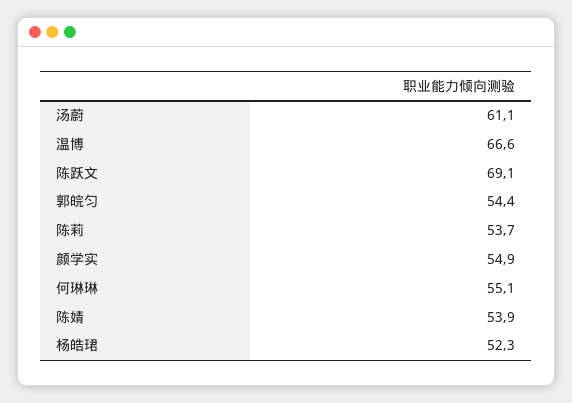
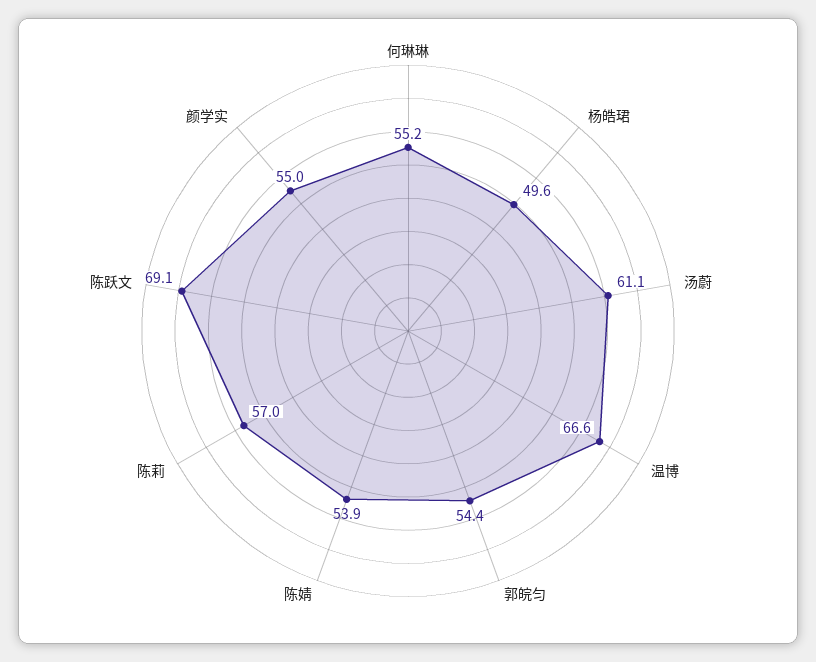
陈莉: 53.7 -> 57
颜学实: 54.9 -> 55
何琳琳: 55.1 -> 55.2
杨皓珺: 52.3 -> 49.6

